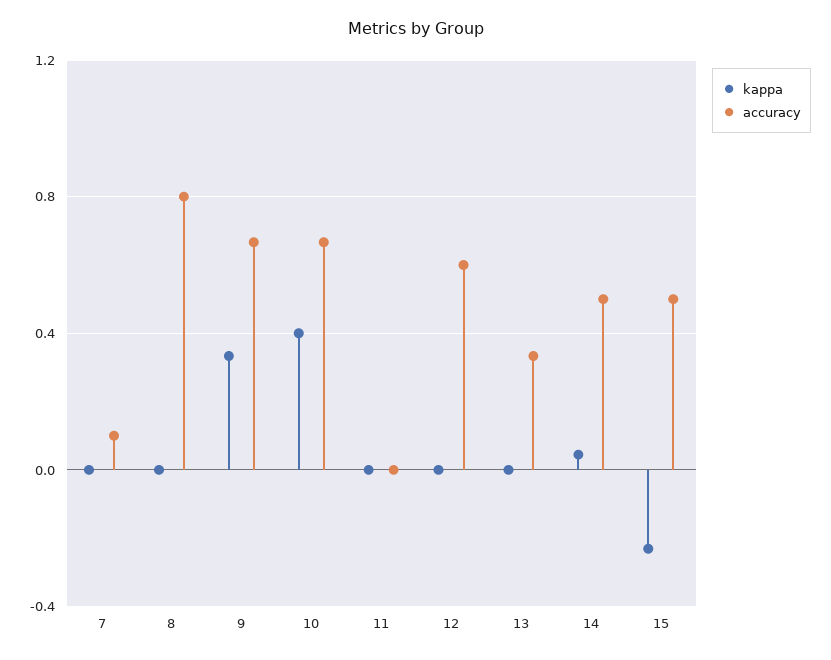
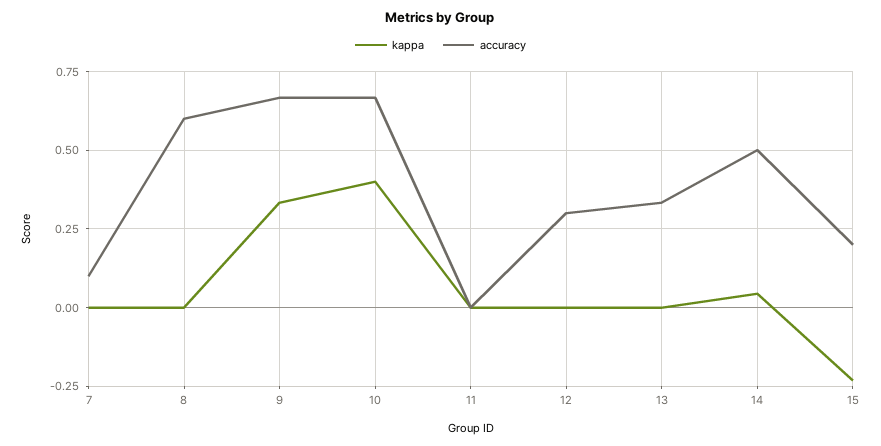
accuracy, 8: 0.8 -> 0.6
accuracy, 12: 0.6 -> 0.3
accuracy, 15: 0.5 -> 0.2

